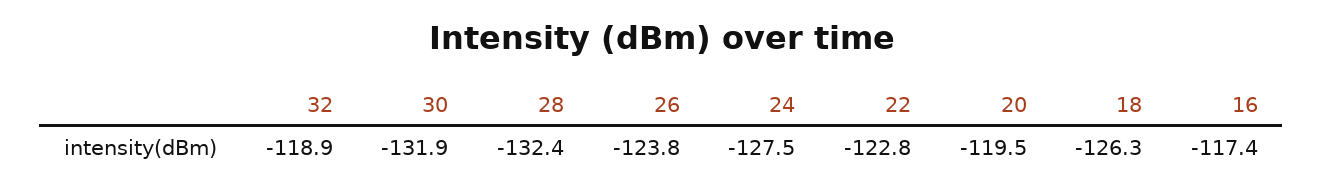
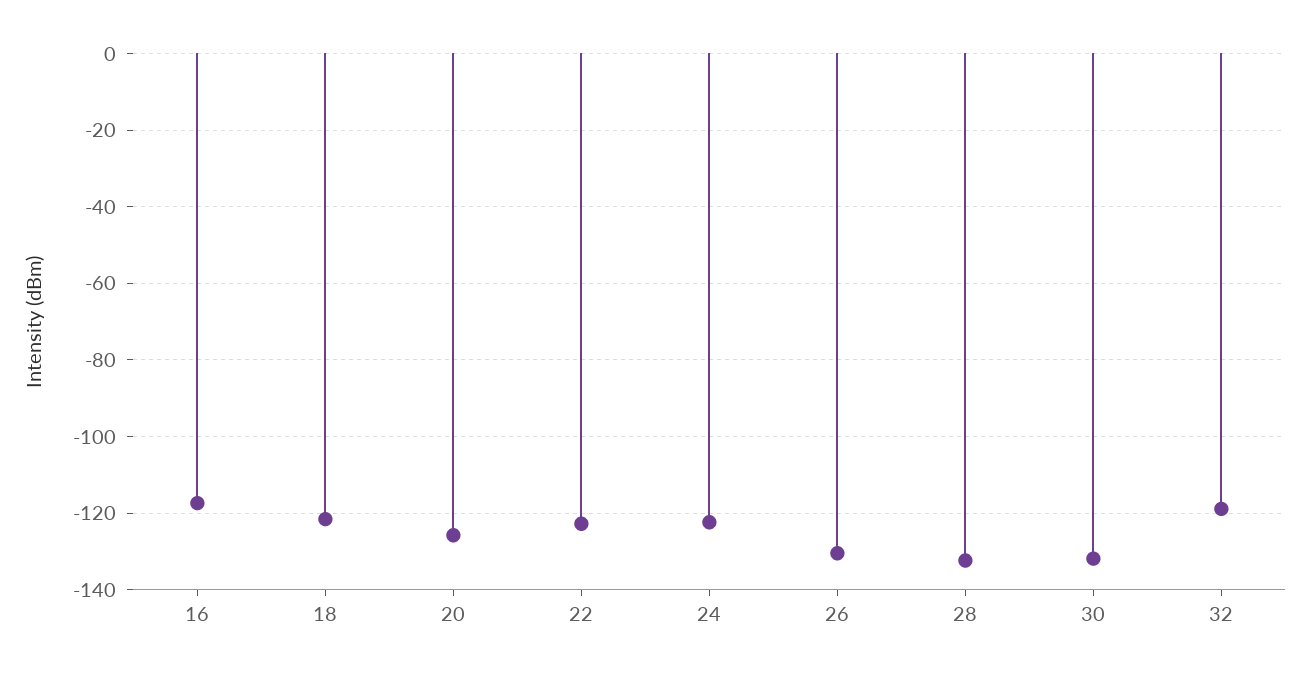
26: -123.8 -> -130
24: -127.5 -> -122
20: -119.5 -> -126
18: -126.3 -> -122

